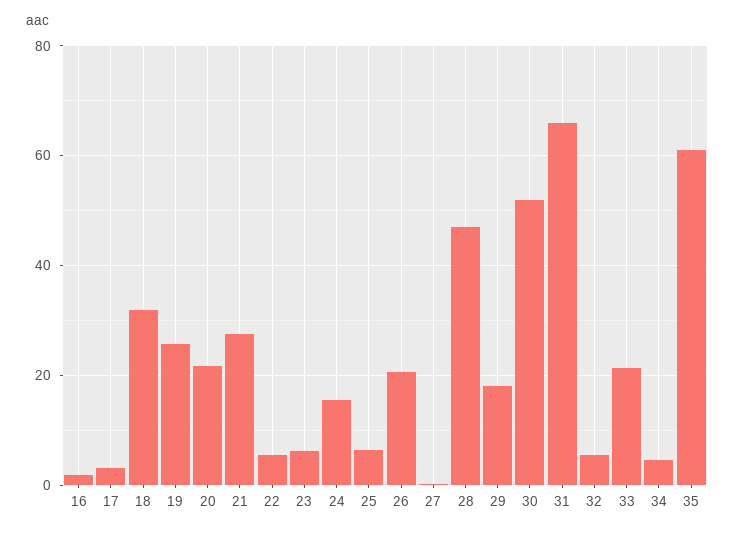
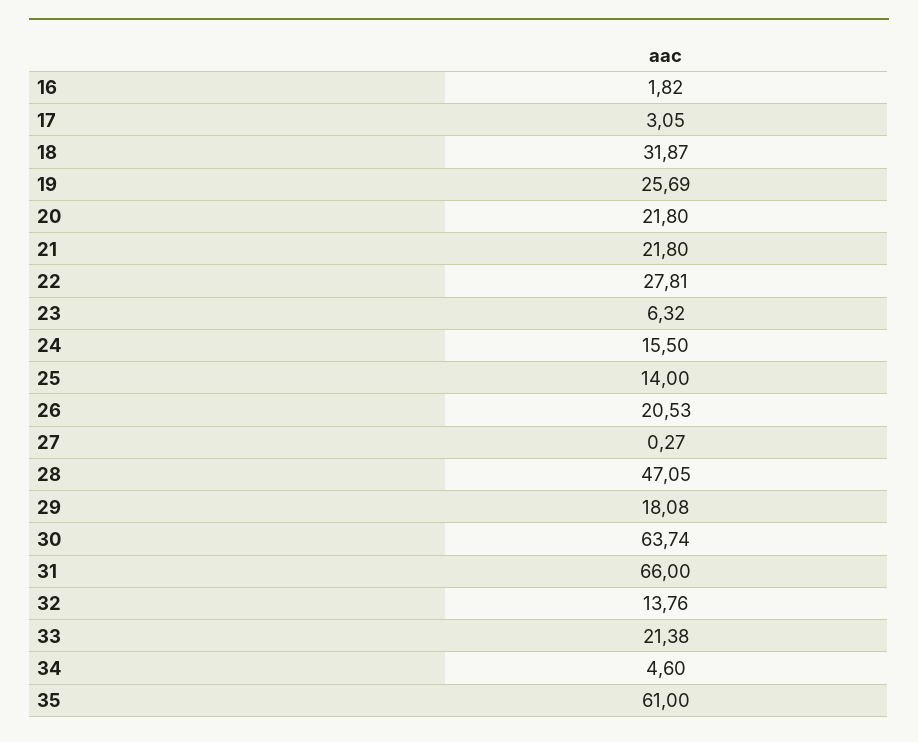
21: 28 -> 21.8
22: 6 -> 27.81
25: 6 -> 14
30: 52 -> 63.74
32: 6 -> 13.76

